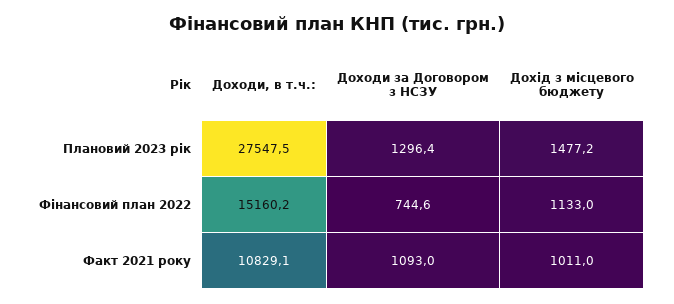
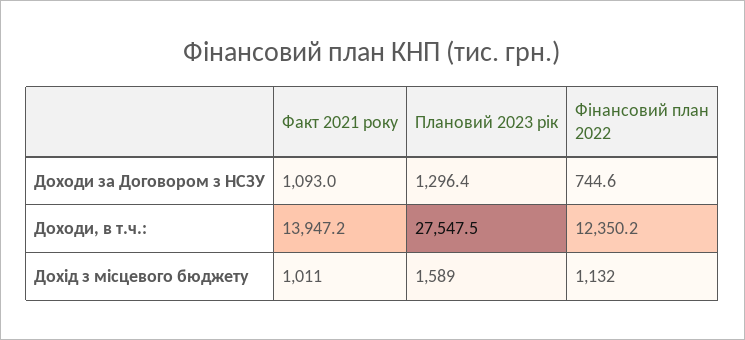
Дохід з місцевого бюджету, Плановий 2023 рік: 1477.2 -> 1589
Доходи, в т.ч.:, Фінансовий план 2022: 15160.2 -> 12350.2
Дохід з місцевого бюджету, Фінансовий план 2022: 1133 -> 1132
Доходи, в т.ч.:, Факт 2021 року: 10829.1 -> 13947.2

